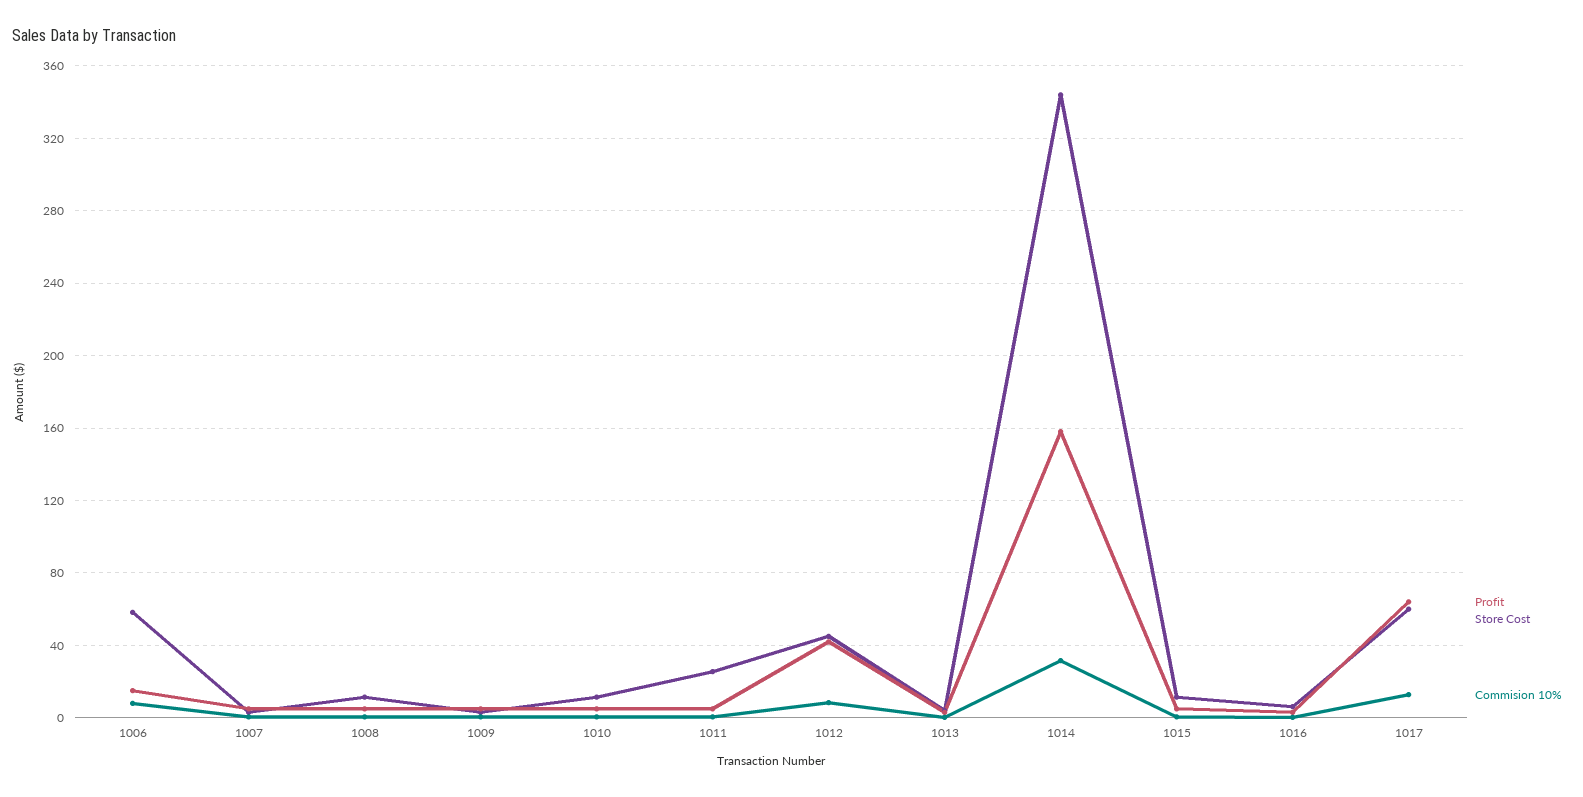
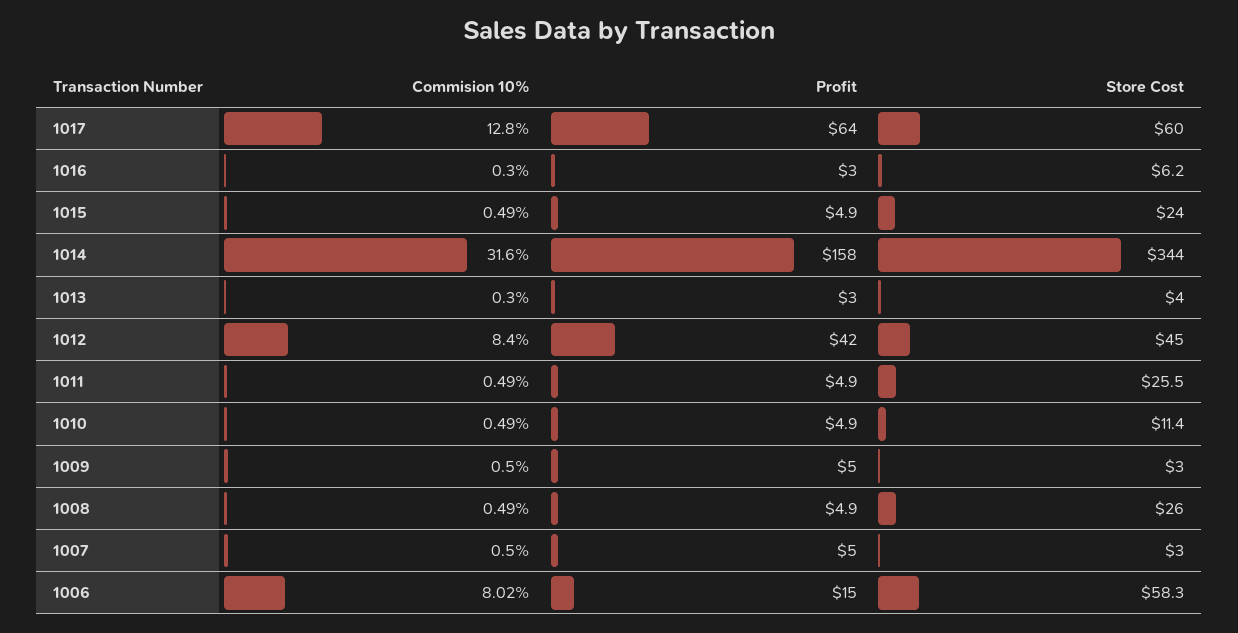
Store Cost, 1008: 10 -> 26
Store Cost, 1015: 10 -> 24

